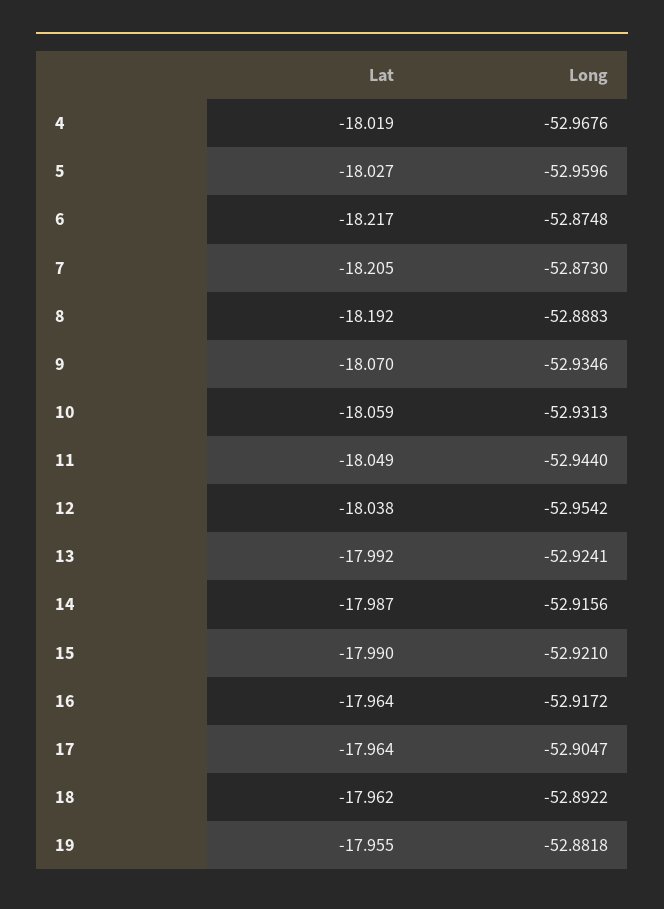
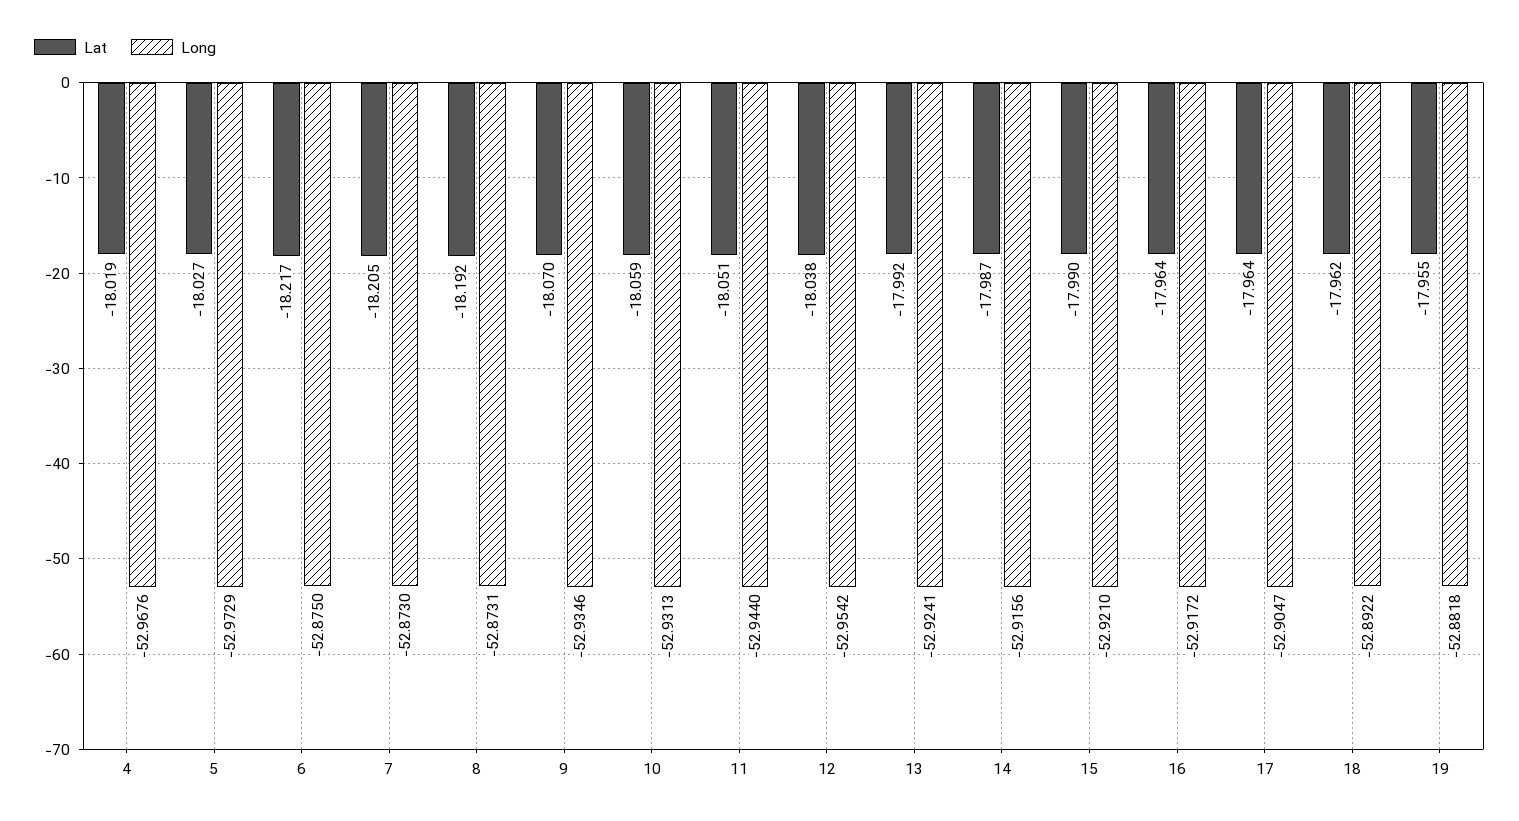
Long, 5: -52.9596 -> -52.9729
Long, 6: -52.8748 -> -52.875
Long, 8: -52.8883 -> -52.8731
Lat, 11: -18.049 -> -18.051

